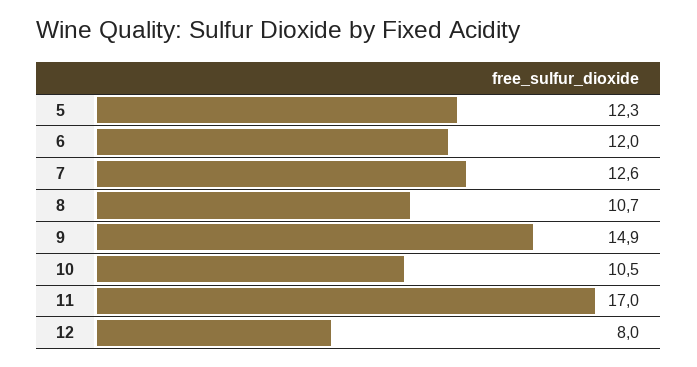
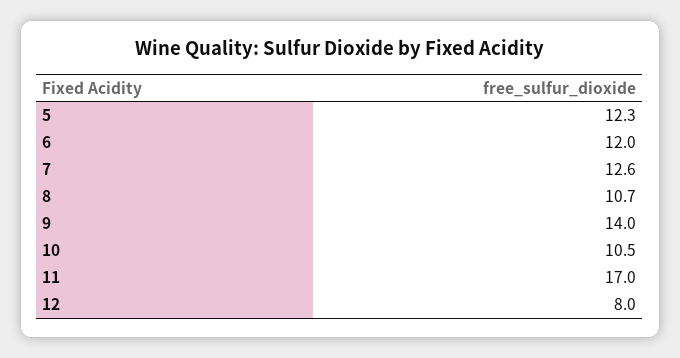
9: 14.9 -> 14

